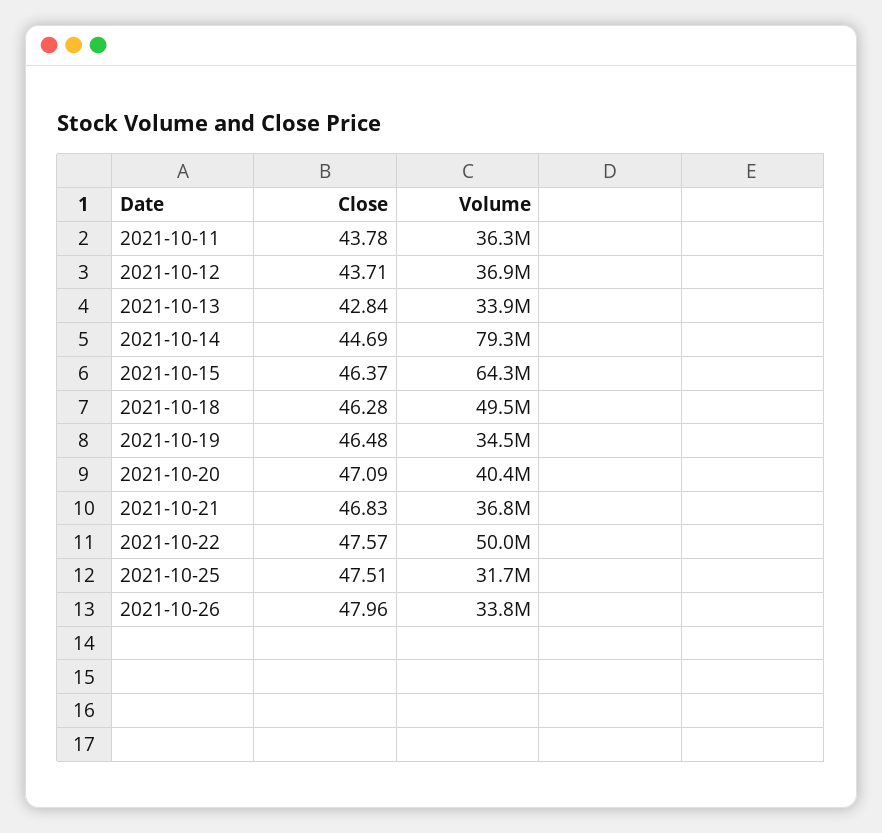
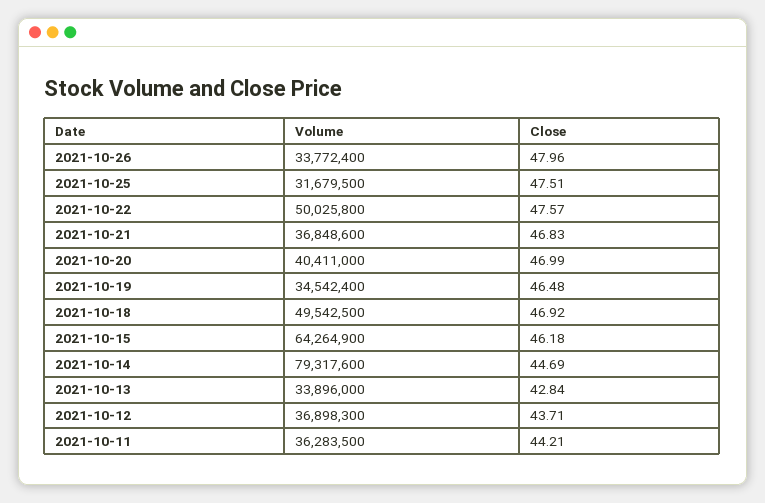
Close, 2021-10-11: 43.78 -> 44.21
Close, 2021-10-15: 46.37 -> 46.18
Close, 2021-10-18: 46.28 -> 46.92
Close, 2021-10-20: 47.09 -> 46.99

